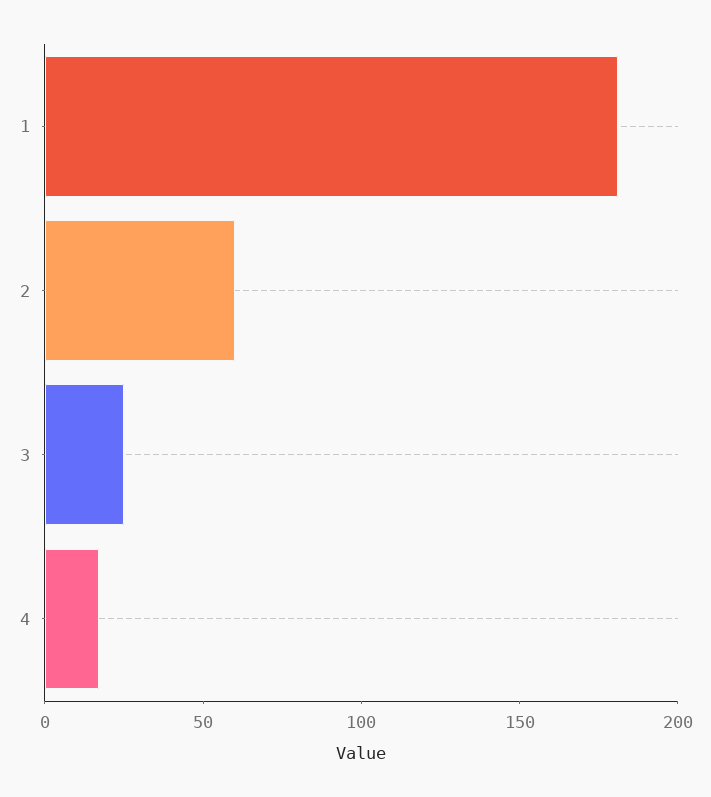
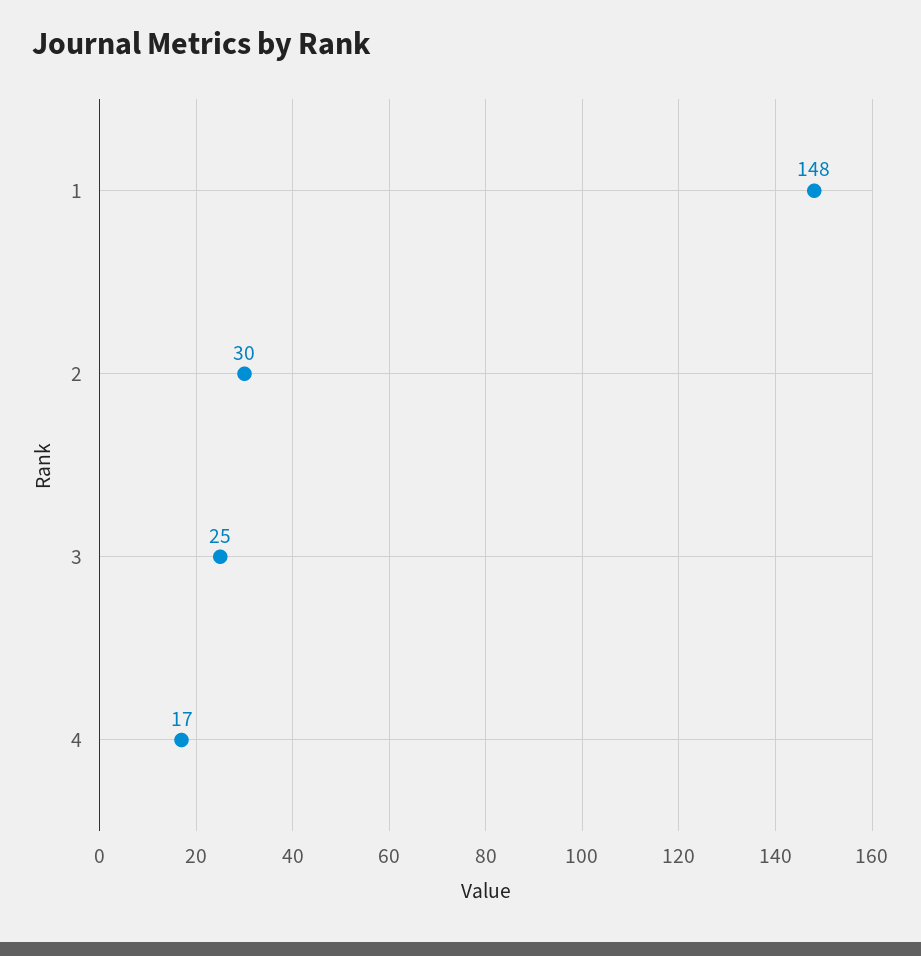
1: 180 -> 148
2: 60 -> 30

